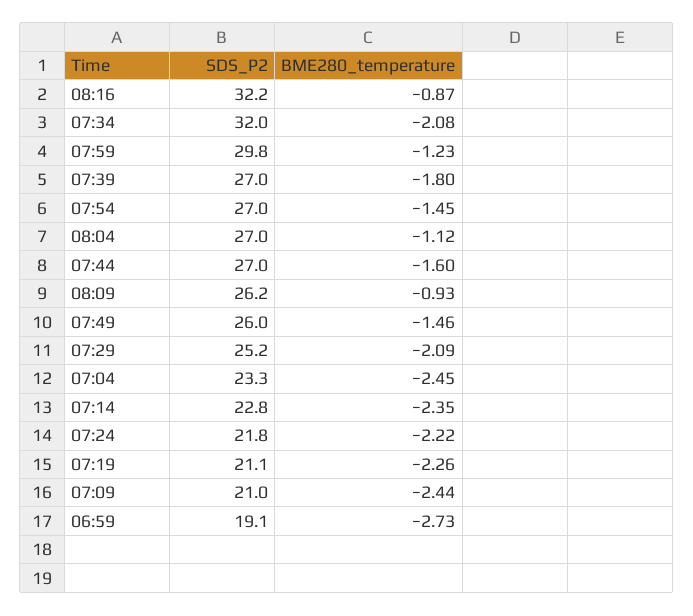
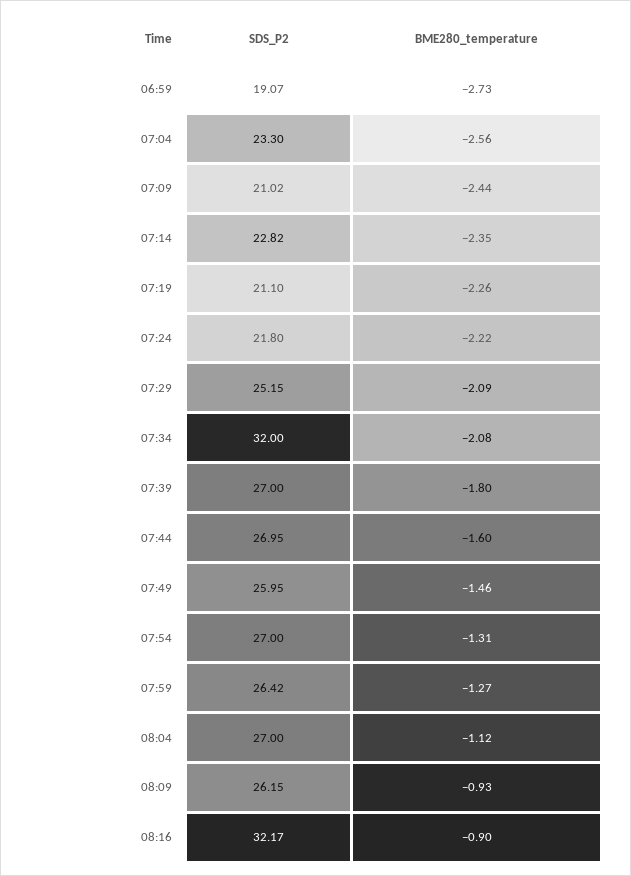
BME280_temperature, 08:16: -0.87 -> -0.9
SDS_P2, 07:59: 29.8 -> 26.42
BME280_temperature, 07:59: -1.23 -> -1.27
BME280_temperature, 07:54: -1.45 -> -1.31
BME280_temperature, 07:04: -2.45 -> -2.56

